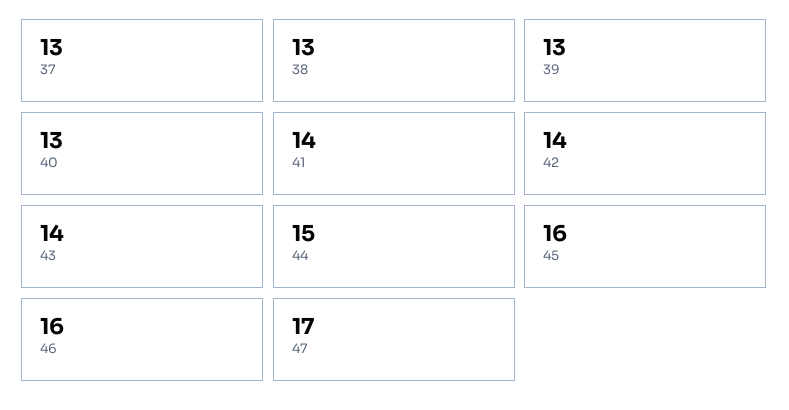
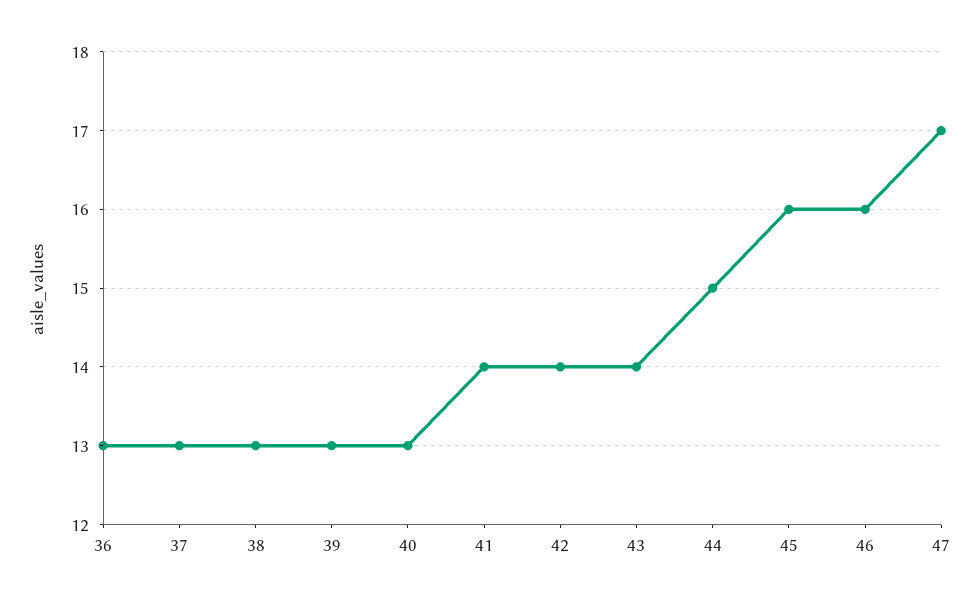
36: none -> 13

